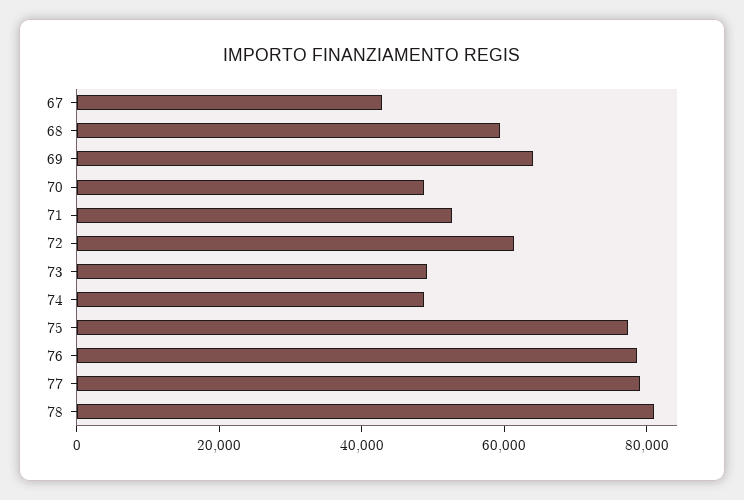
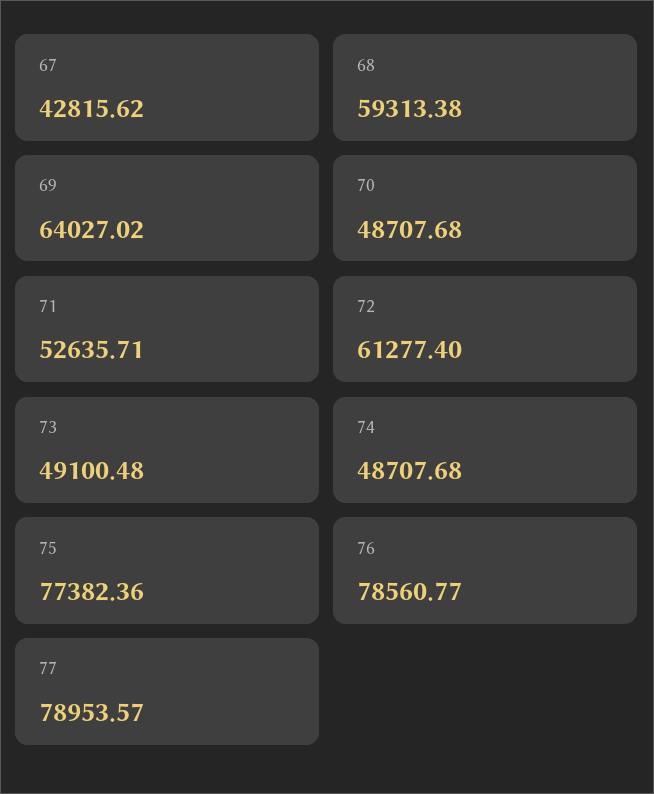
78: 80000 -> none

